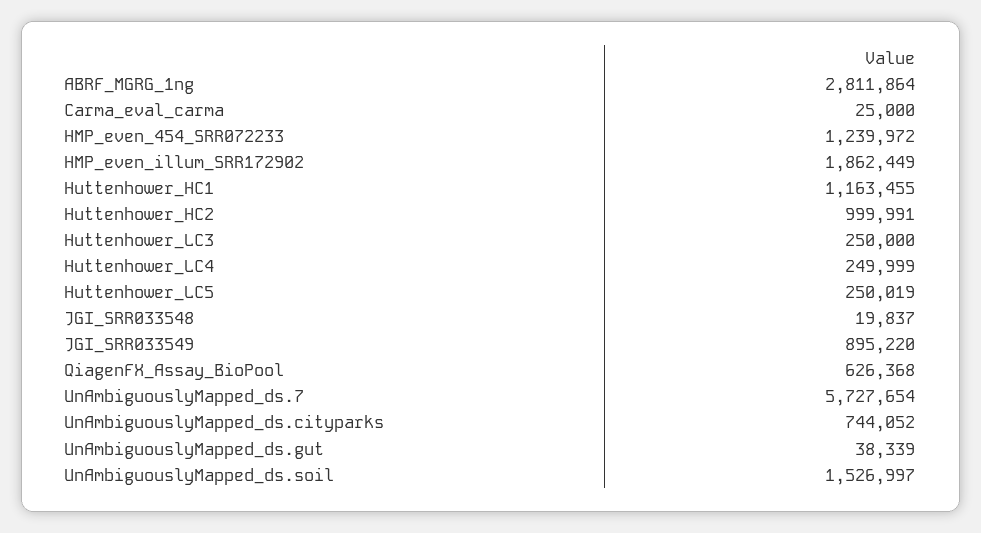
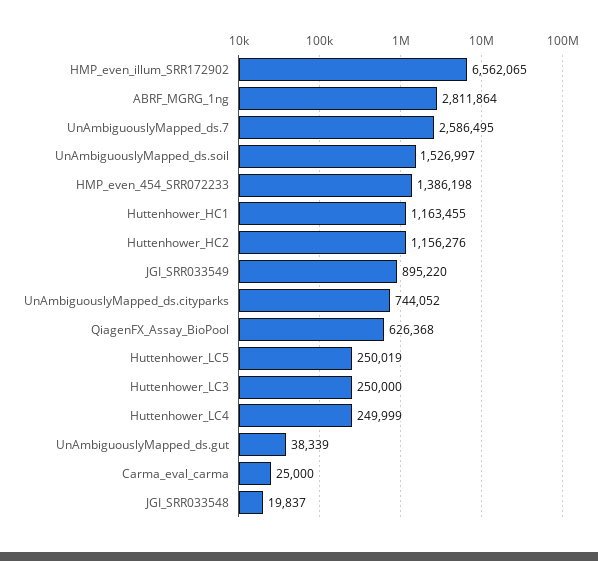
HMP_even_454_SRR072233: 1239972 -> 1386198
HMP_even_illum_SRR172902: 1862449 -> 6562065
Huttenhower_HC2: 999991 -> 1156276
UnAmbiguouslyMapped_ds.7: 5727654 -> 2586495

